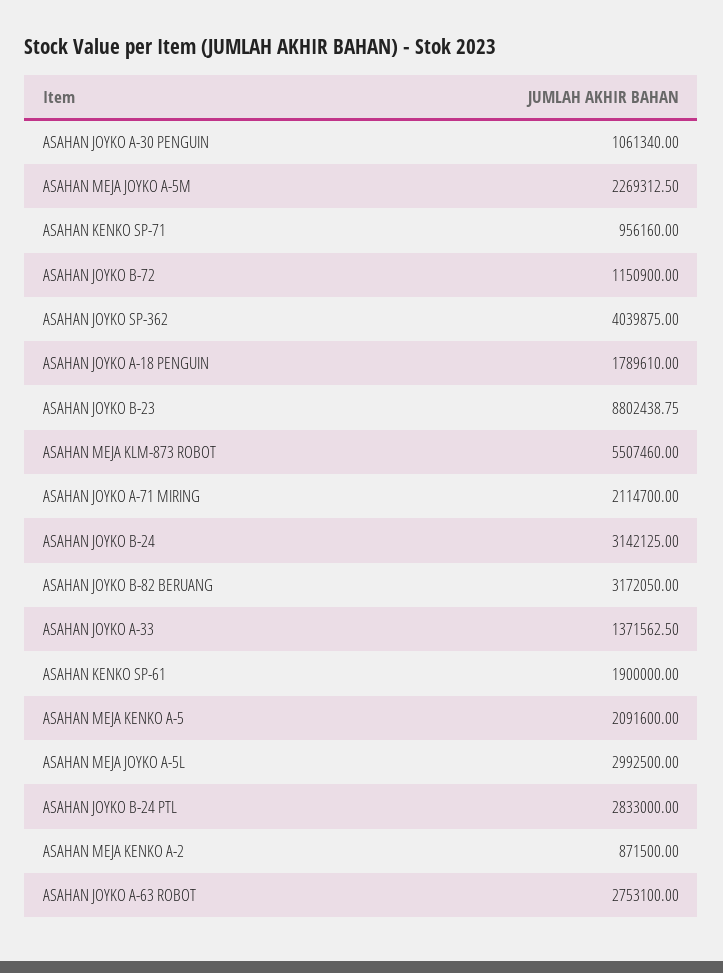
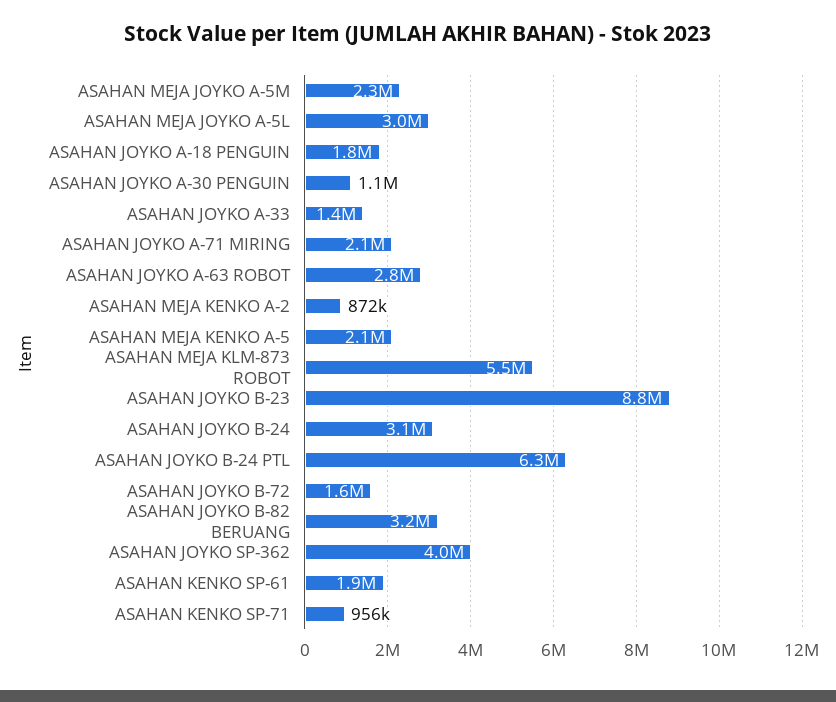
ASAHAN JOYKO B-72: 1150900 -> 1600000
ASAHAN JOYKO B-24 PTL: 2833000 -> 6300000

